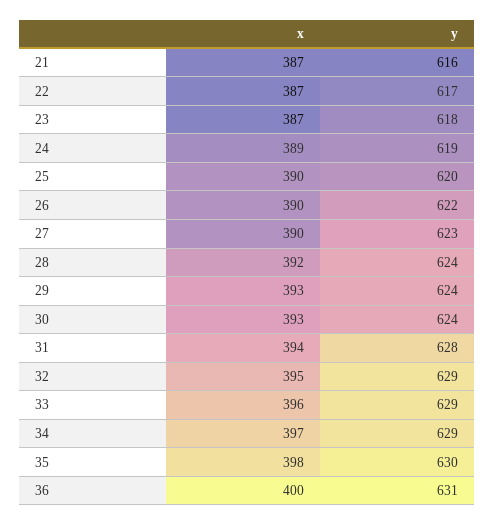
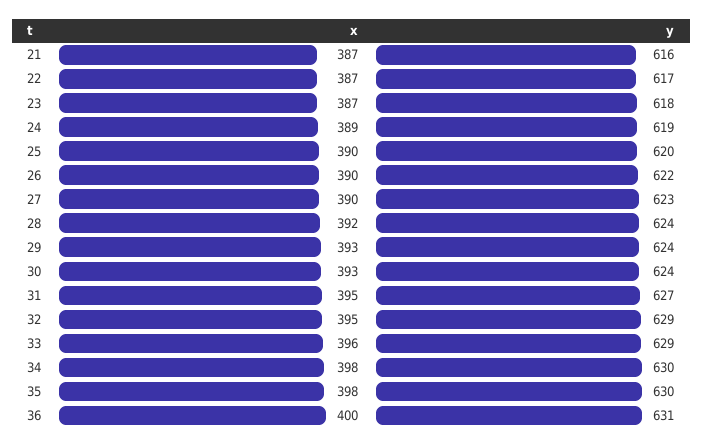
x, 31: 394 -> 395
y, 31: 628 -> 627
x, 34: 397 -> 398
y, 34: 629 -> 630

